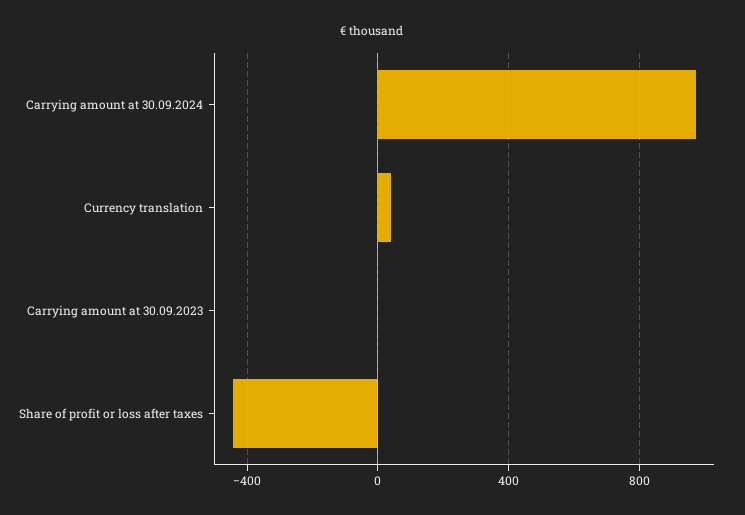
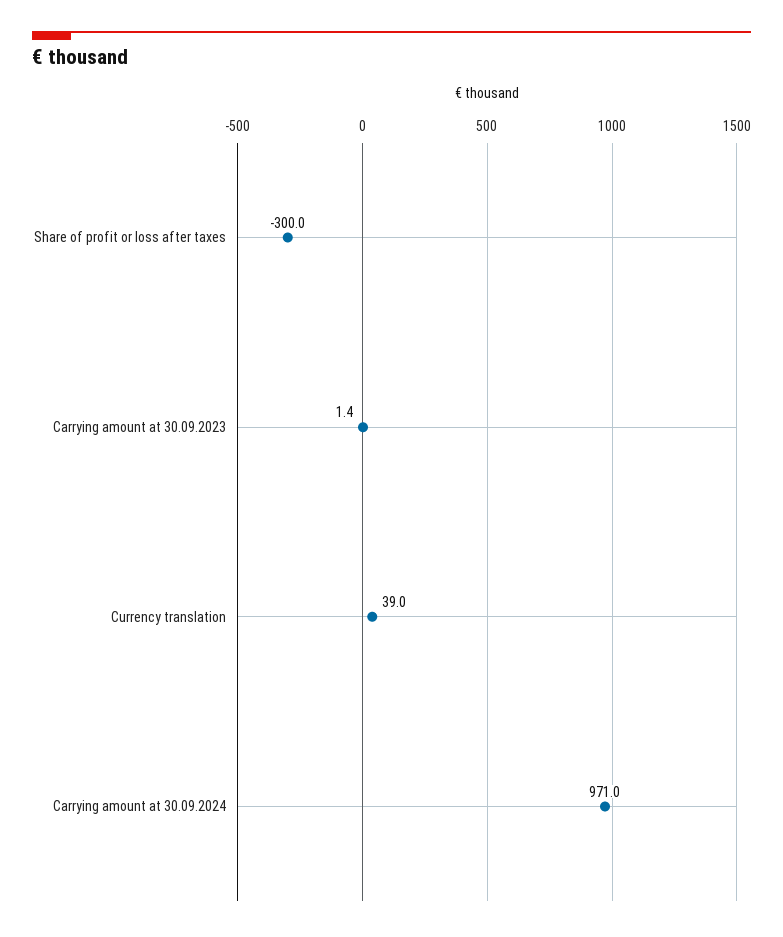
Share of profit or loss after taxes: -450 -> -300

